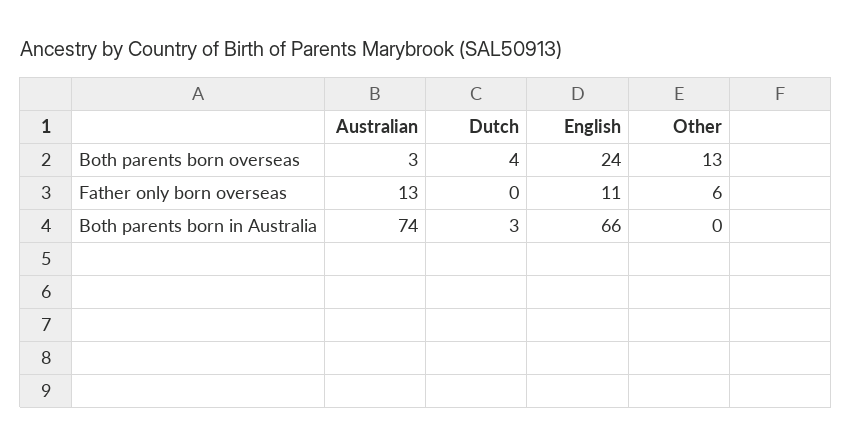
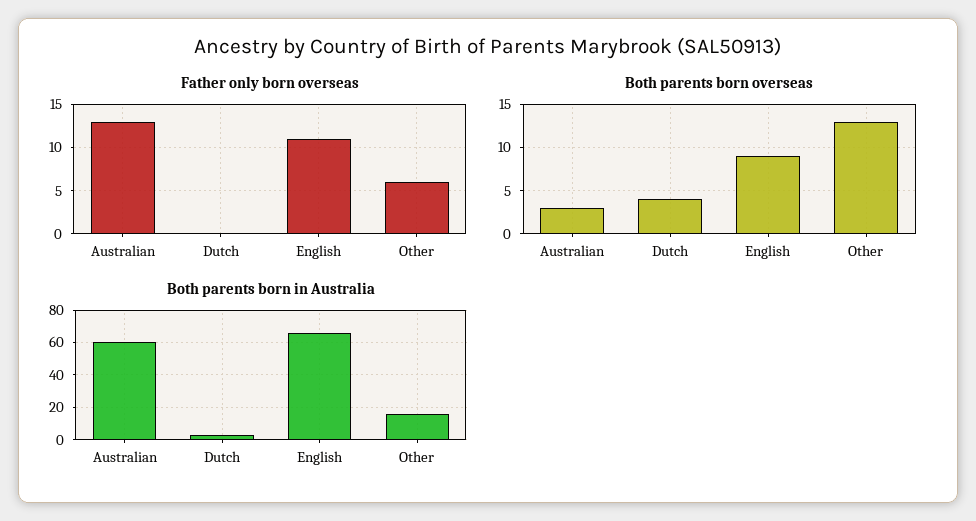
Both parents born overseas, English: 24 -> 9
Both parents born in Australia, Australian: 74 -> 60
Both parents born in Australia, Other: 0 -> 15

